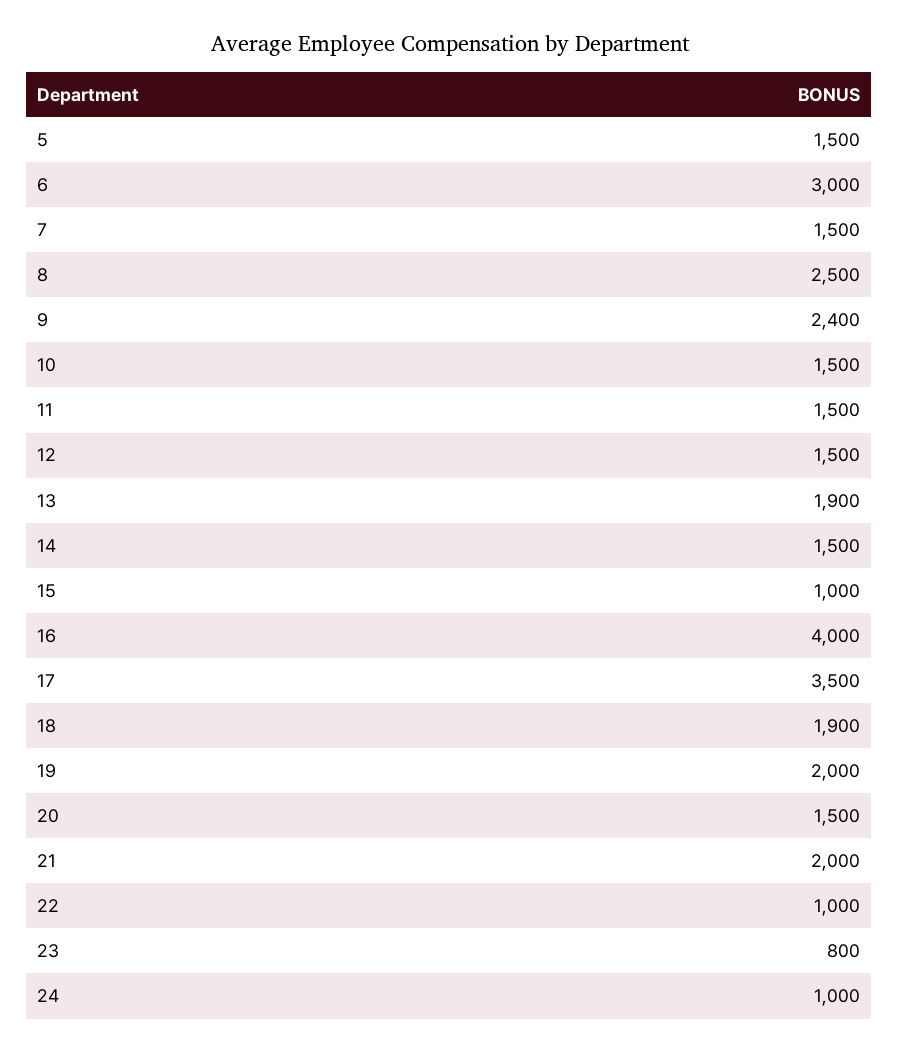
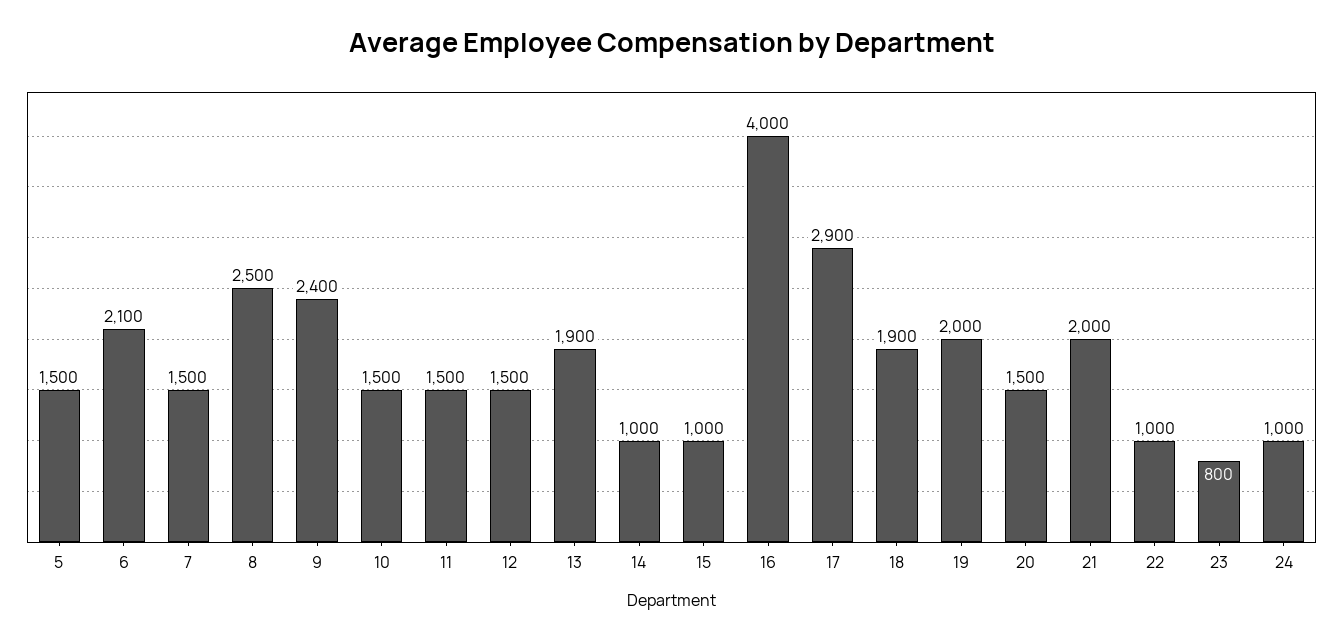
6: 3000 -> 2100
14: 1500 -> 1000
17: 3500 -> 2900

